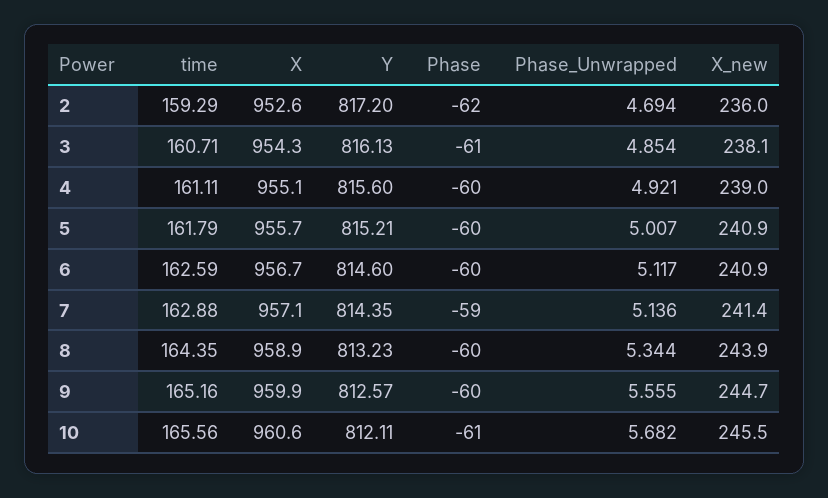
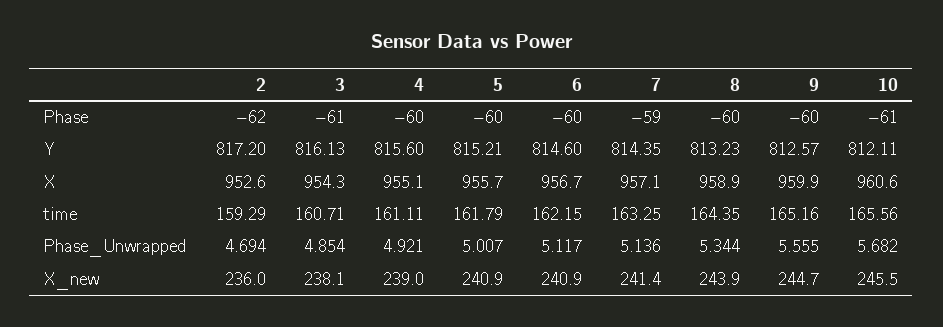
time, 6: 162.59 -> 162.15
time, 7: 162.88 -> 163.25

